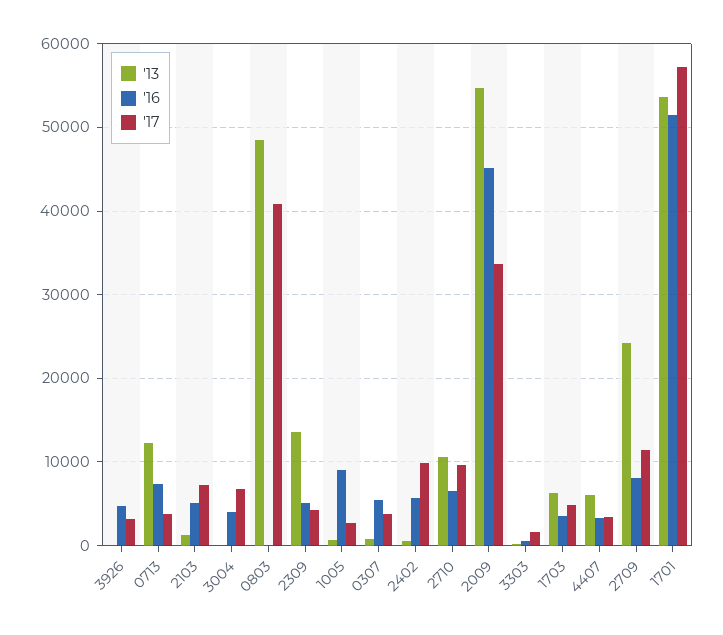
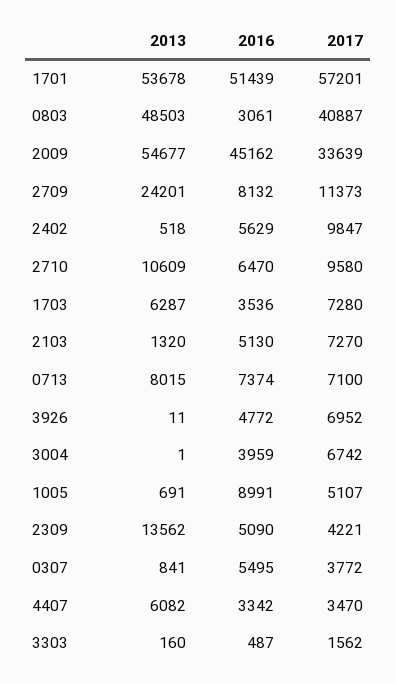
'17, 3926: 3000 -> 6952
'13, 0713: 12000 -> 8015
'17, 0713: 4000 -> 7100
'16, 0803: 0 -> 3061
'17, 1005: 3000 -> 5107
'17, 1703: 5000 -> 7280

